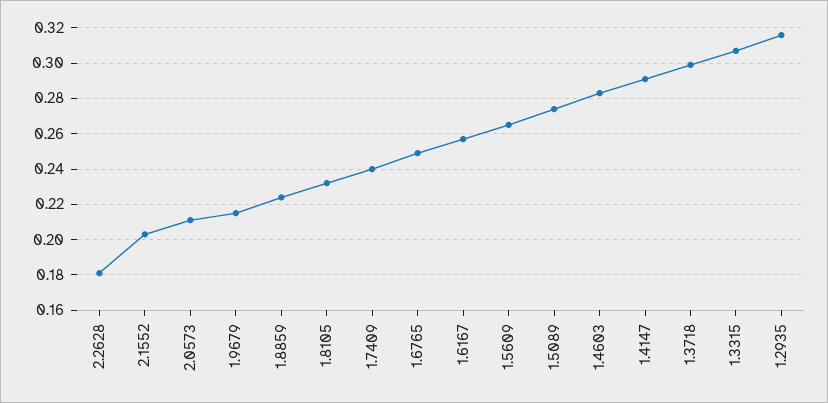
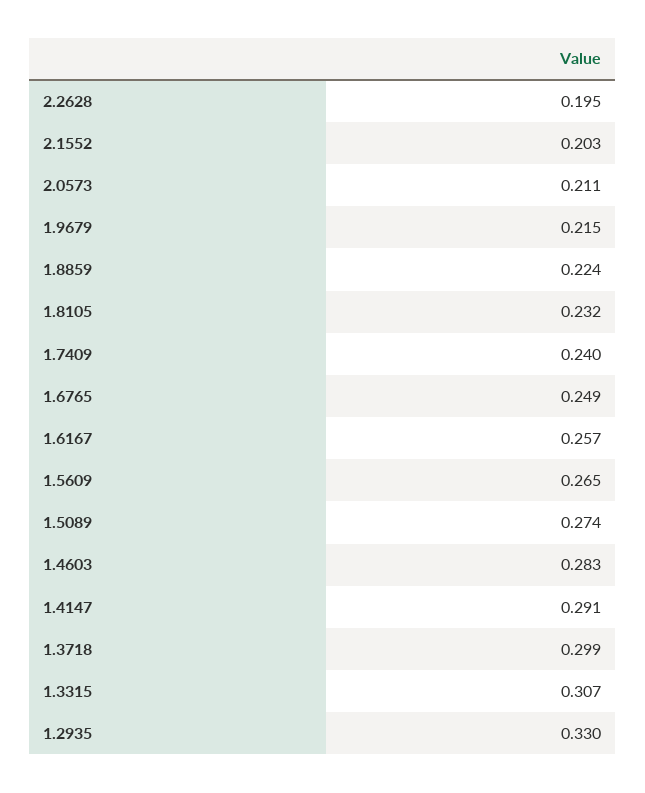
2.2628: 0.18 -> 0.195
1.2935: 0.315 -> 0.33

